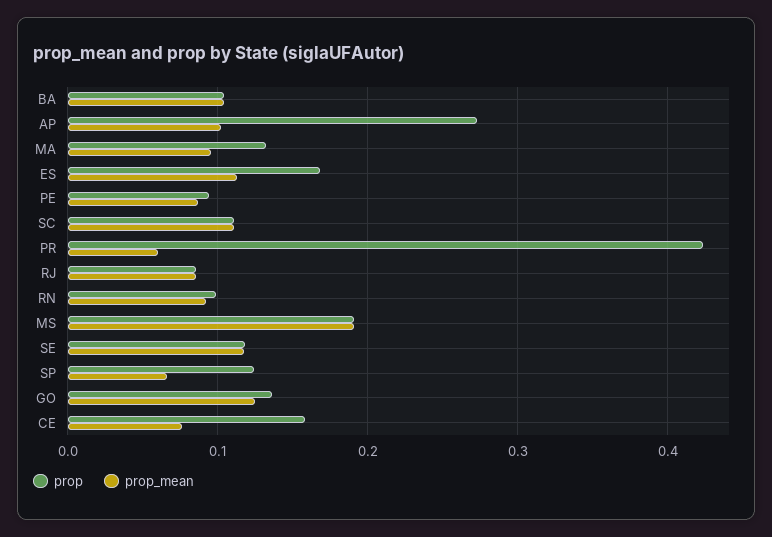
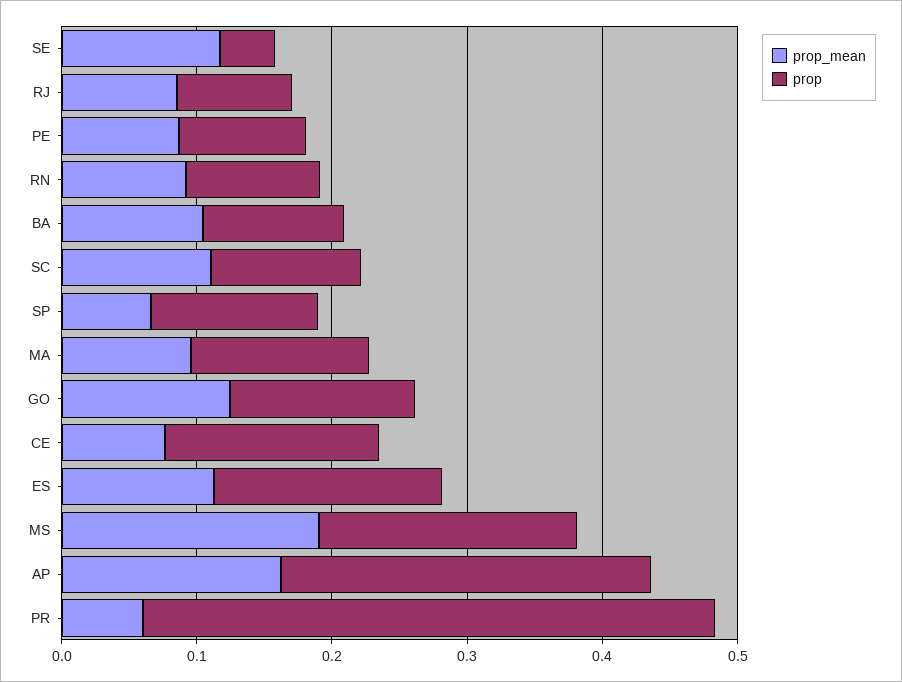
prop_mean, AP: 0.1 -> 0.16
prop, SE: 0.12 -> 0.04

